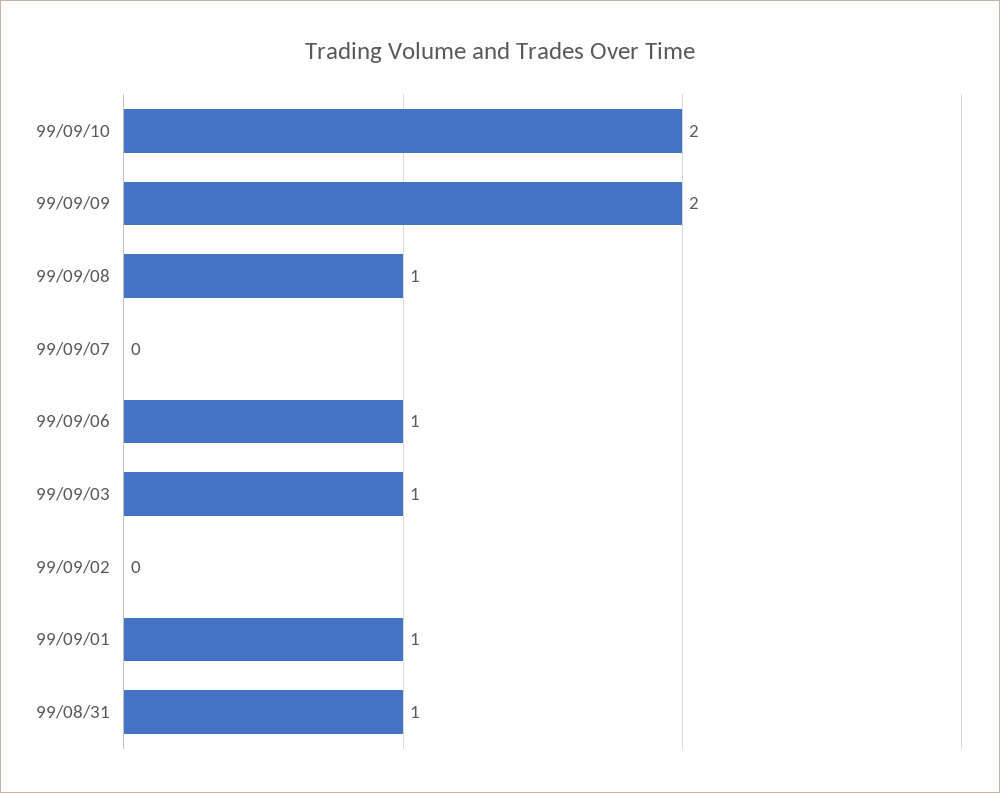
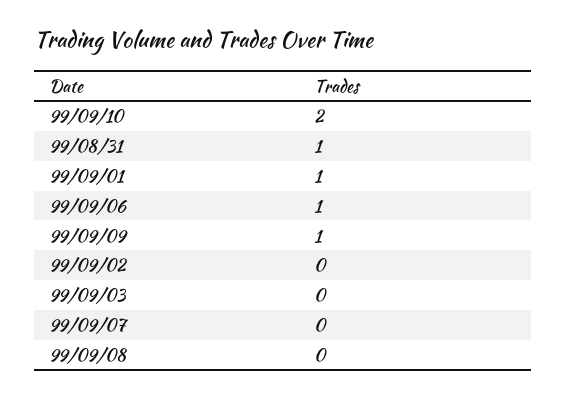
99/09/09: 2 -> 1
99/09/08: 1 -> 0
99/09/03: 1 -> 0

